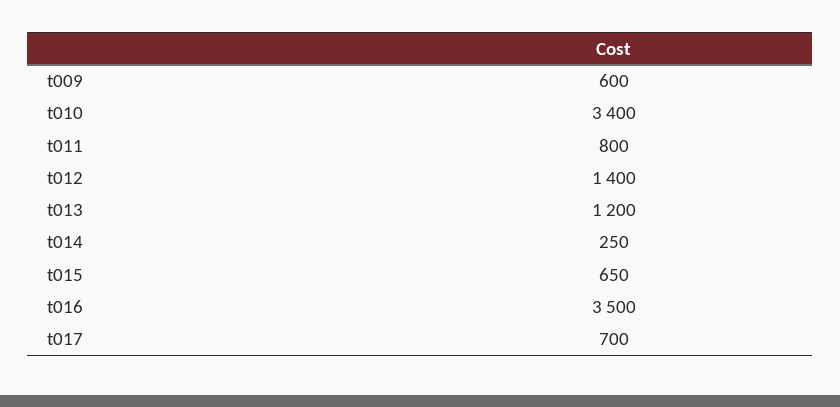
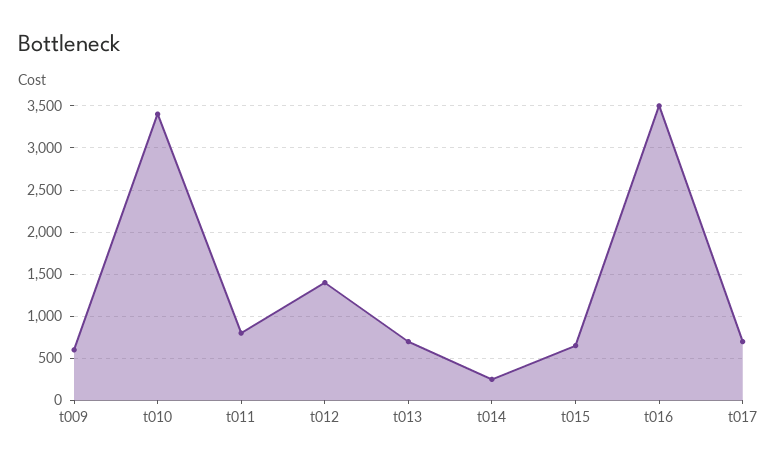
t013: 1200 -> 700

